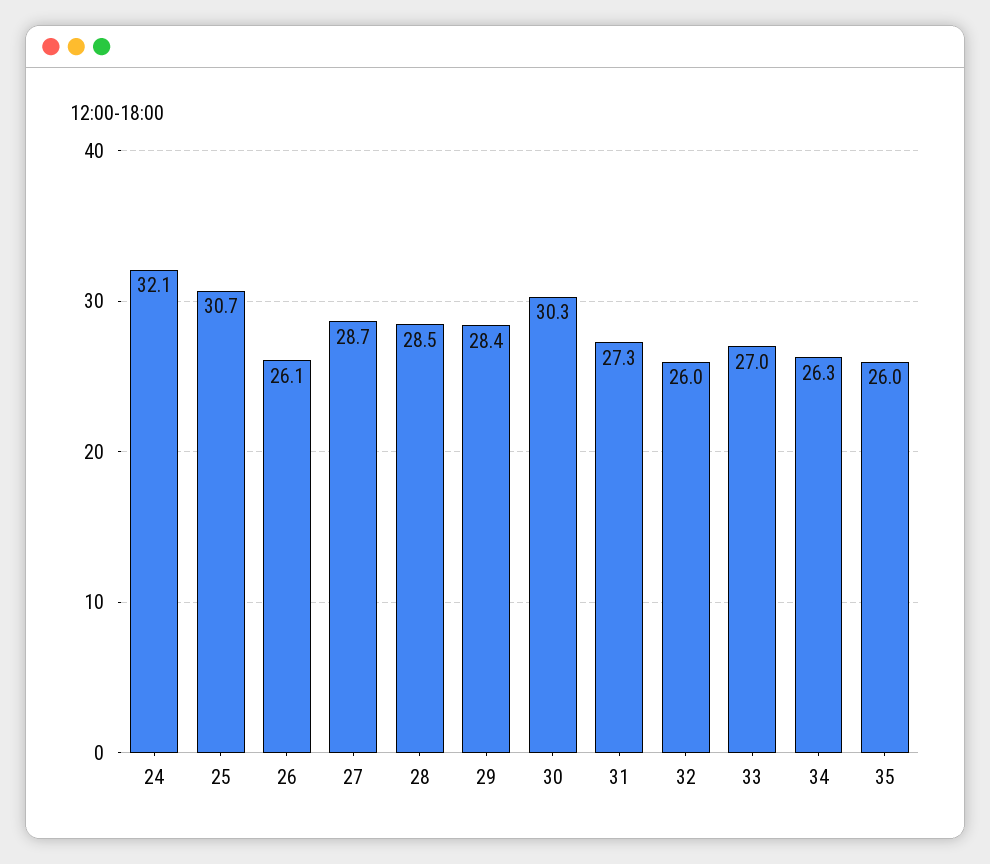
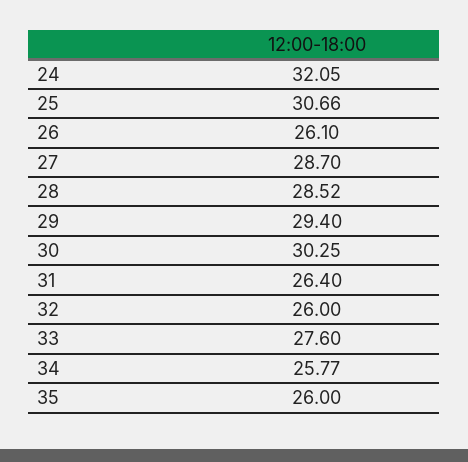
29: 28.4 -> 29.4
31: 27.3 -> 26.4
33: 27 -> 27.6
34: 26.3 -> 25.77

